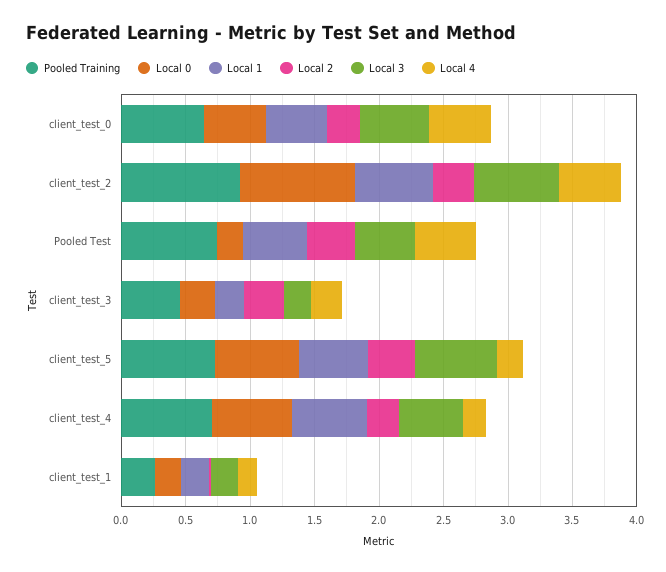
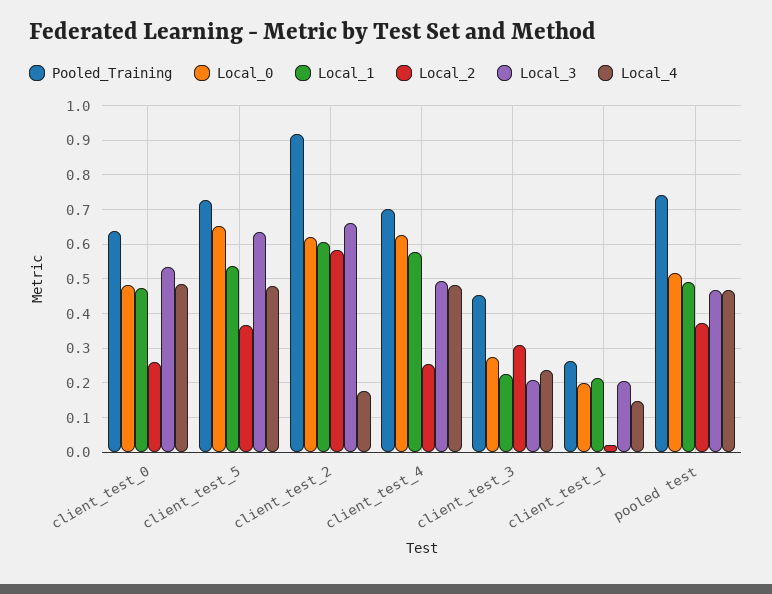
Local 0, client_test_2: 0.9 -> 0.62
Local 2, client_test_2: 0.3 -> 0.58
Local 4, client_test_2: 0.5 -> 0.18
Local 0, Pooled Test: 0.2 -> 0.52
Local 4, client_test_5: 0.2 -> 0.48
Local 4, client_test_4: 0.2 -> 0.48

